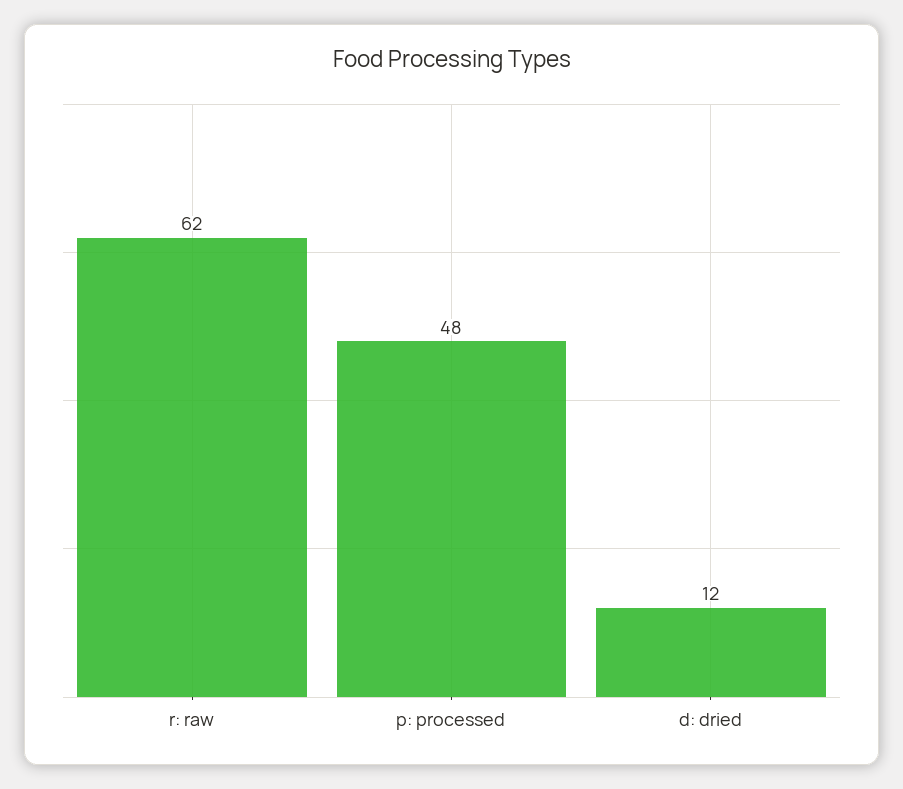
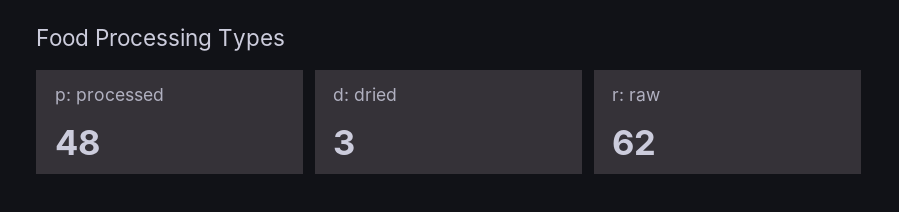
d: dried: 12 -> 3

